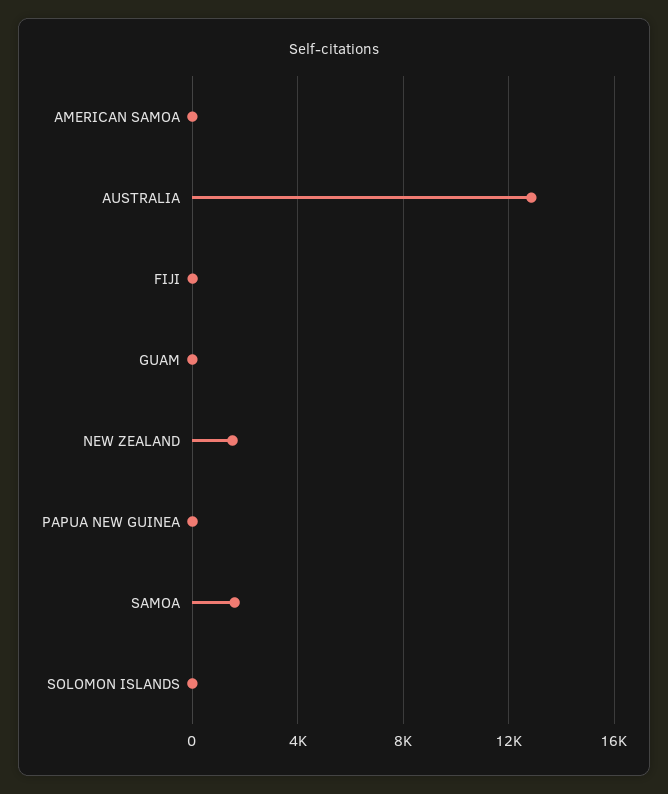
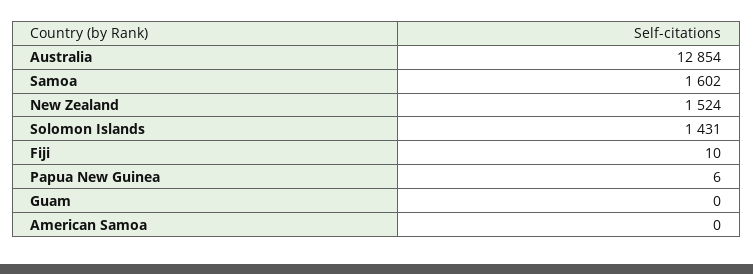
SOLOMON ISLANDS: 0 -> 1431

